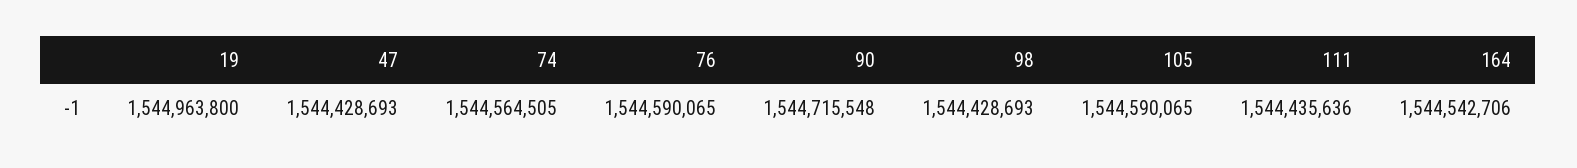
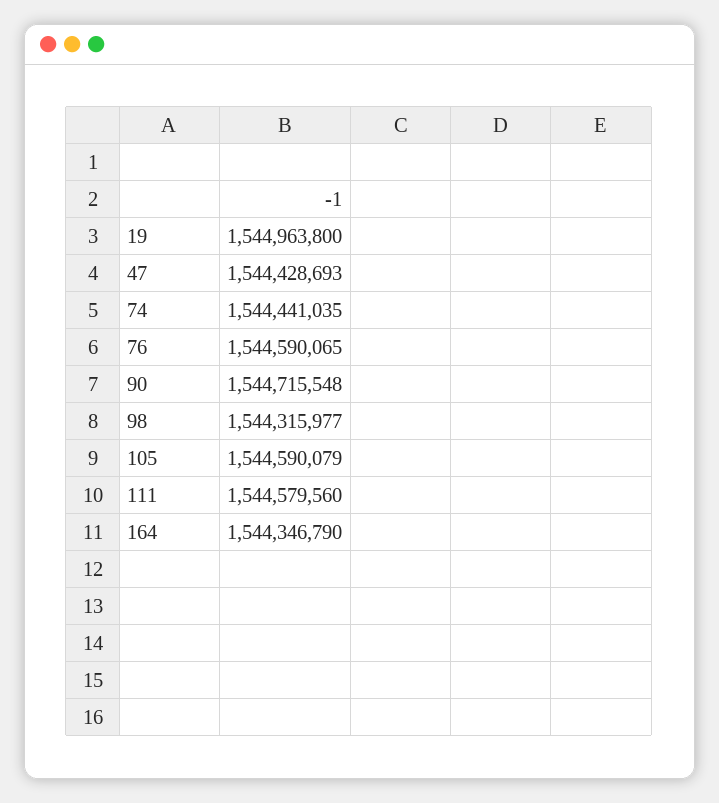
74: 1544564505 -> 1544441035
98: 1544428693 -> 1544315977
105: 1544590065 -> 1544590079
111: 1544435636 -> 1544579560
164: 1544542706 -> 1544346790

